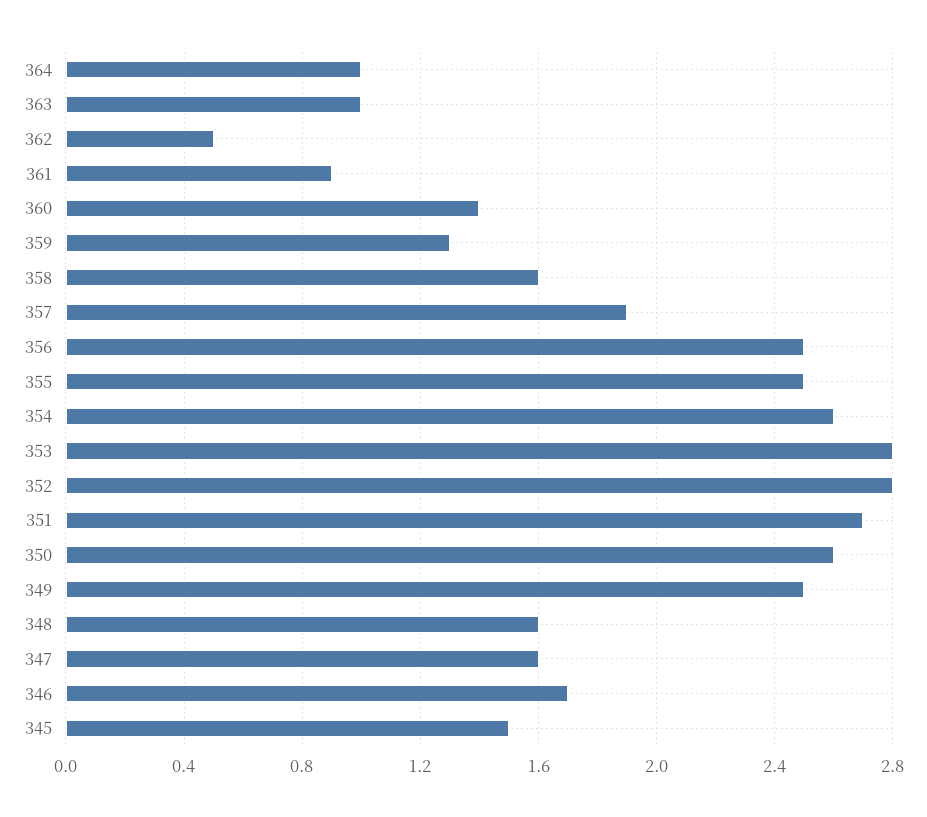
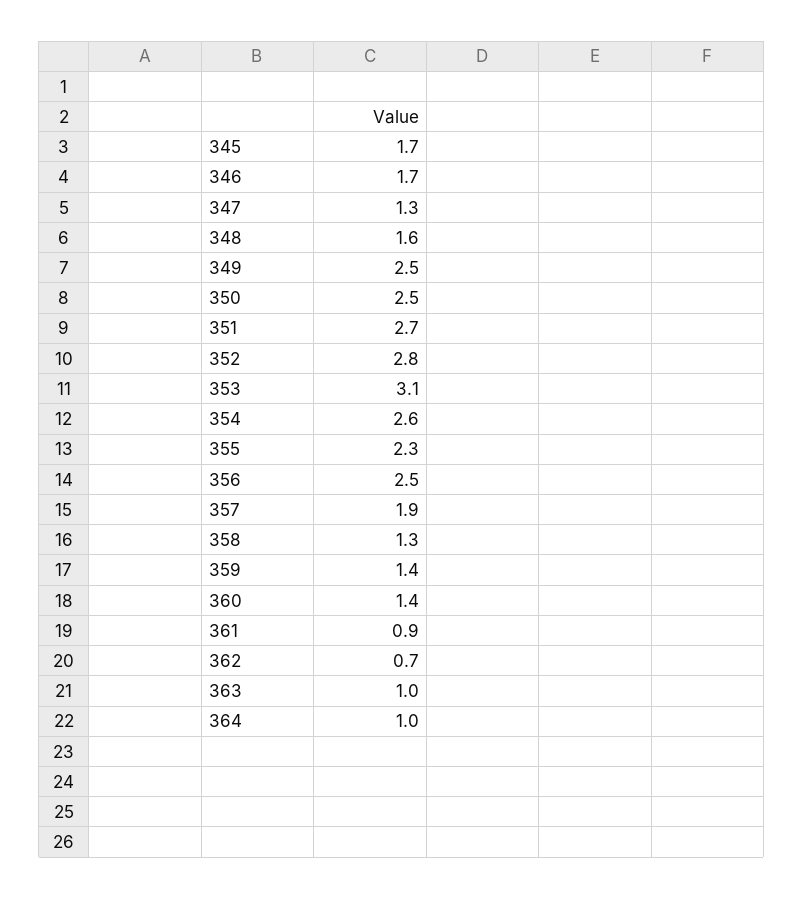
362: 0.5 -> 0.7
359: 1.3 -> 1.4
358: 1.6 -> 1.3
355: 2.5 -> 2.3
353: 2.8 -> 3.1
350: 2.6 -> 2.5
347: 1.6 -> 1.3
345: 1.5 -> 1.7

